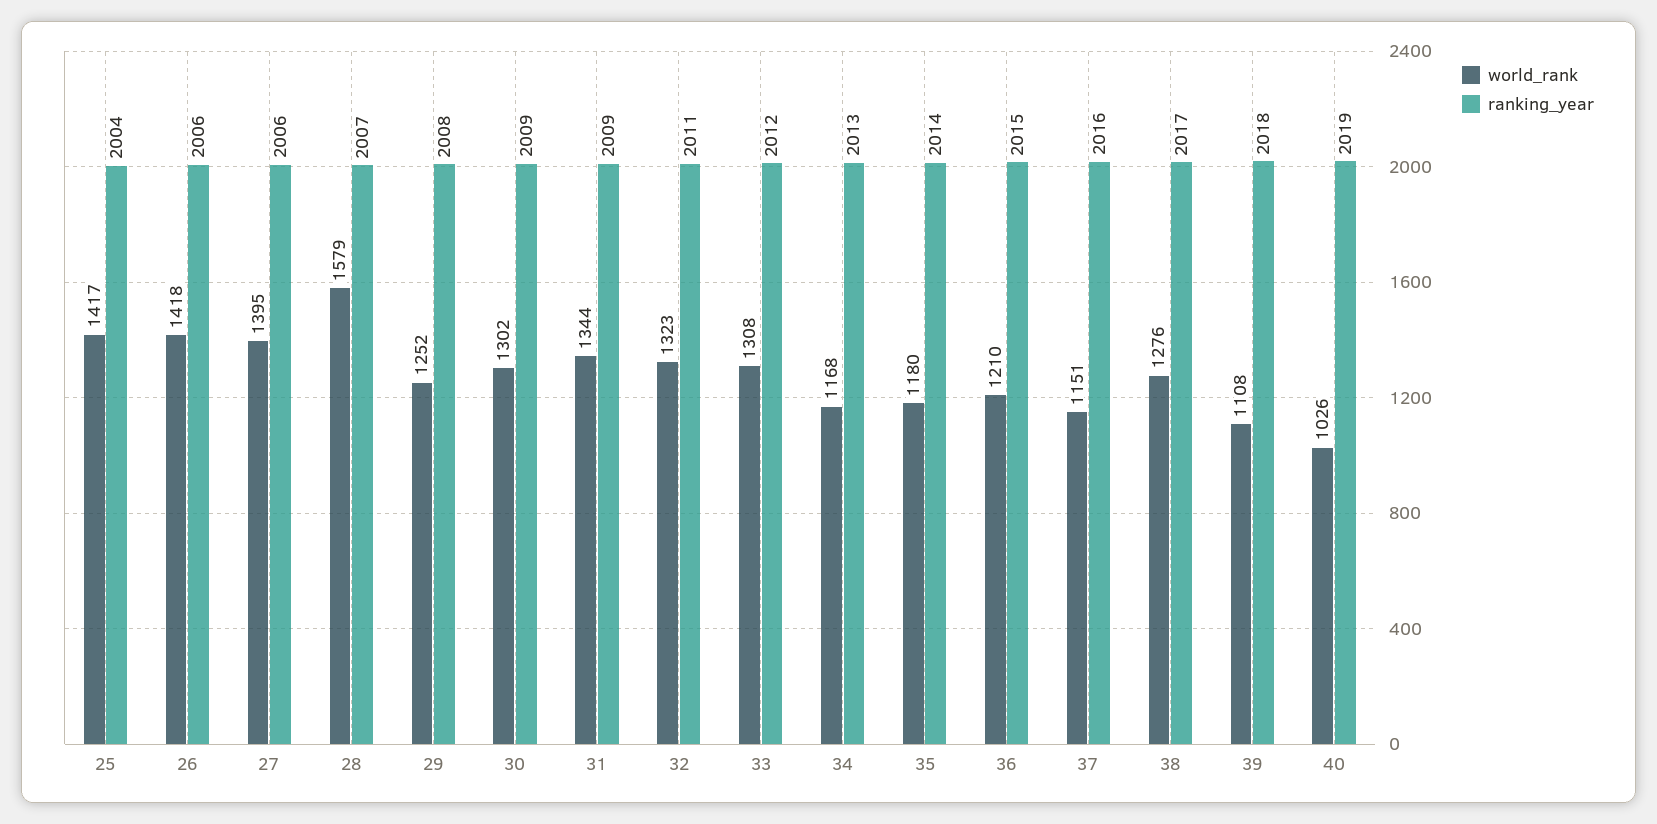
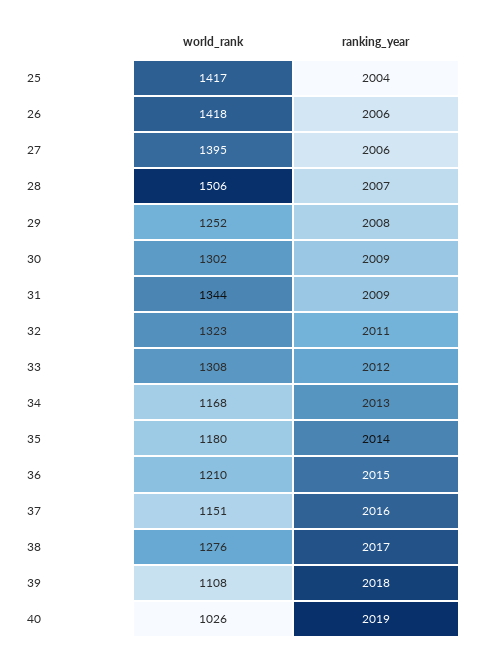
world_rank, 28: 1579 -> 1506

